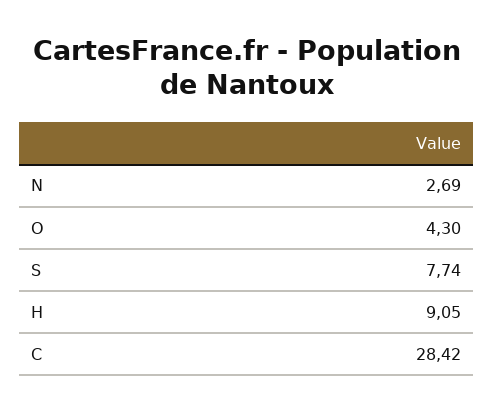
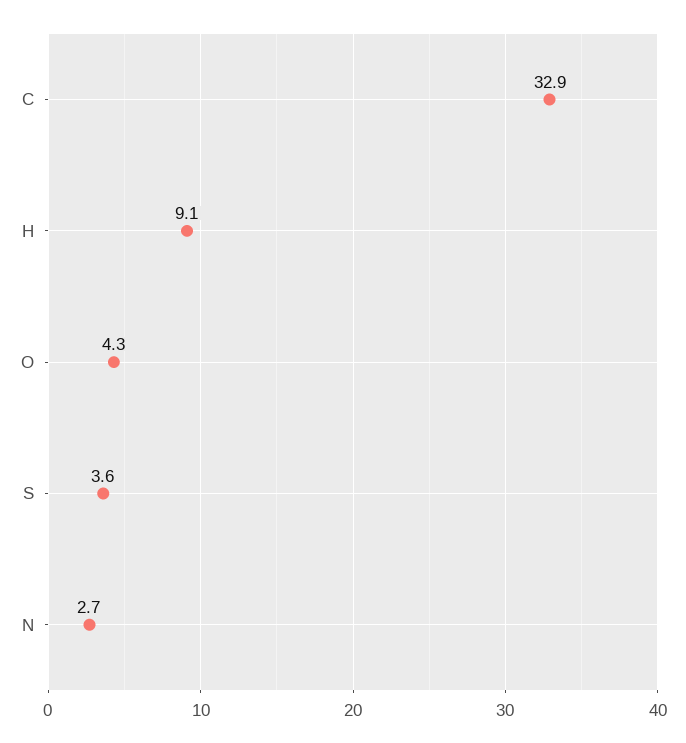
S: 7.74 -> 3.6
C: 28.42 -> 32.9

